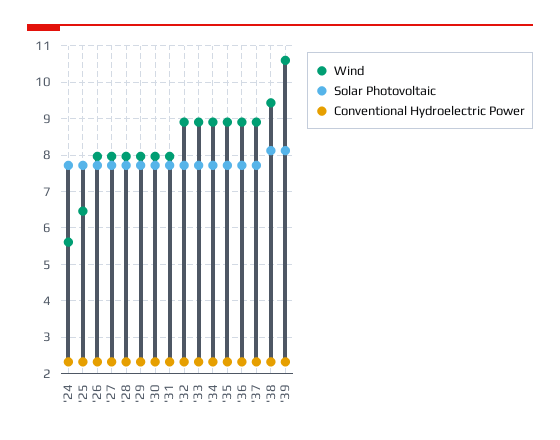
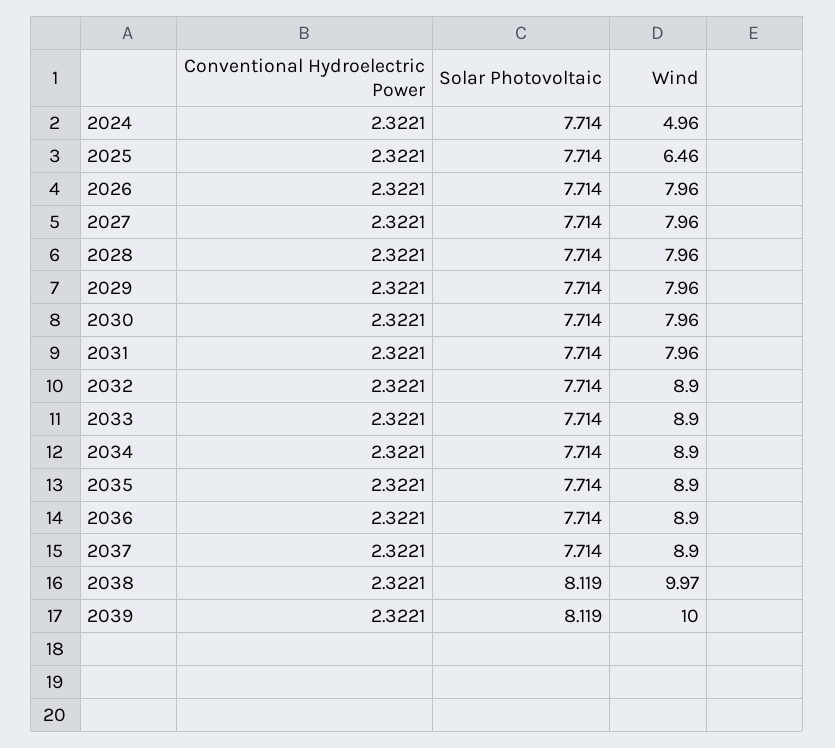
Wind, '24: 5.6 -> 4.96
Wind, '38: 9.4 -> 9.97
Wind, '39: 10.6 -> 10

